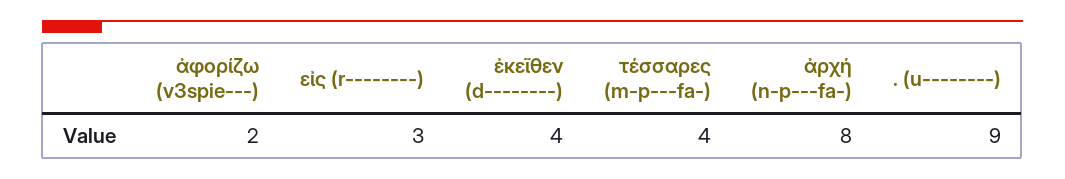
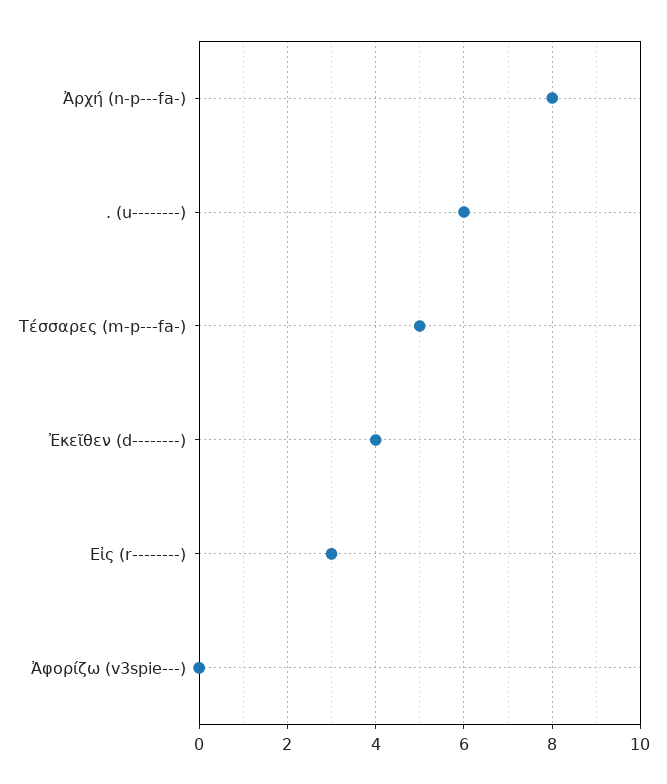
ἀφορίζω (v3spie---): 2 -> 0
τέσσαρες (m-p---fa-): 4 -> 5
. (u--------): 9 -> 6

